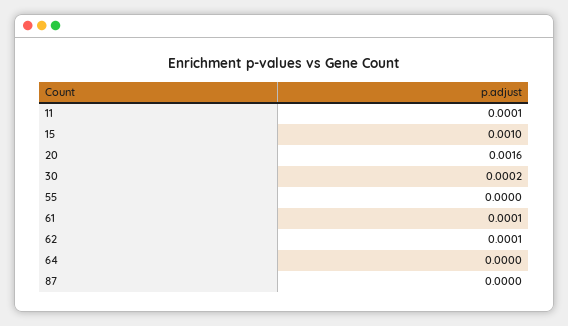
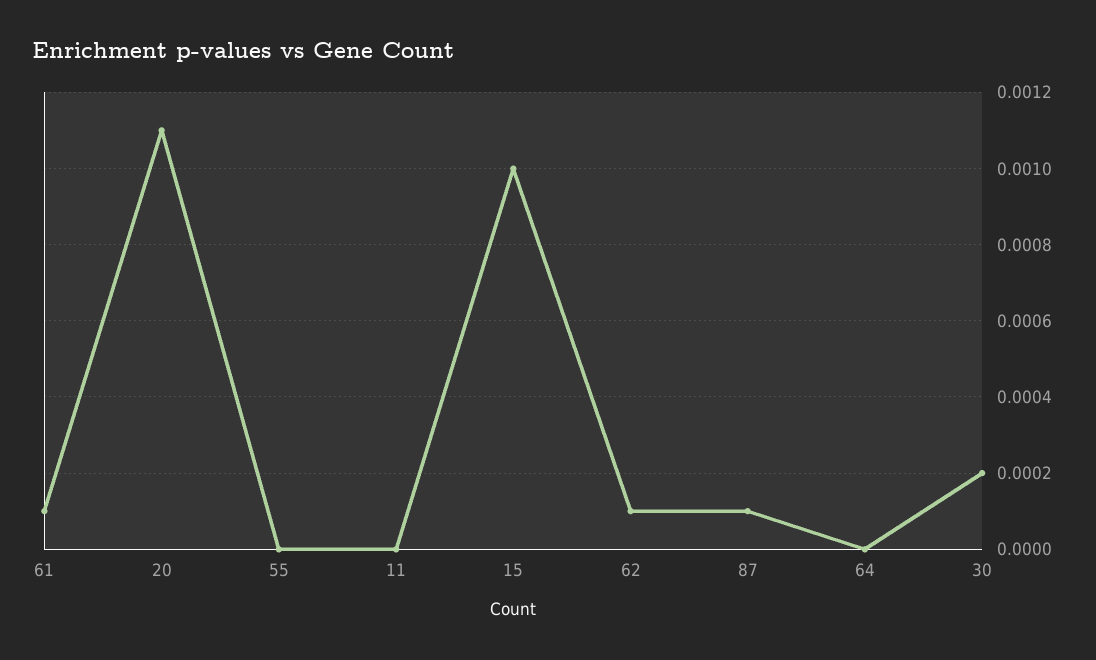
11: 0.0001 -> 0
20: 0.0016 -> 0.0011
87: 0 -> 0.0001

